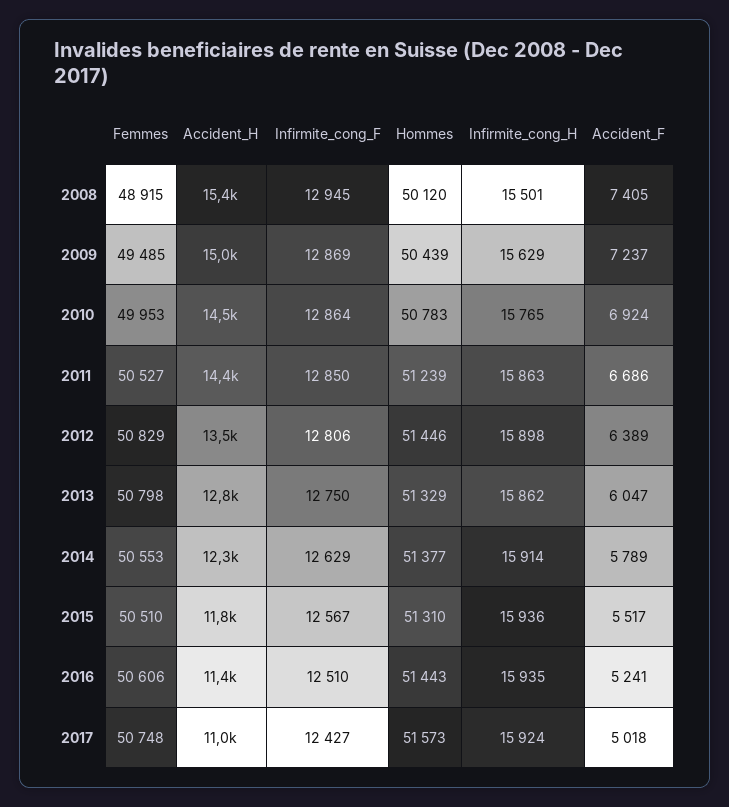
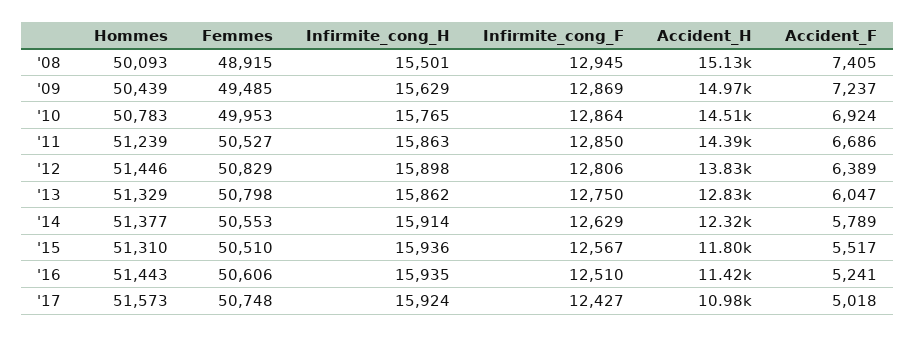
Accident_H, 2008: 15400 -> 15130
Hommes, 2008: 50120 -> 50093
Accident_H, 2012: 13500 -> 13830

